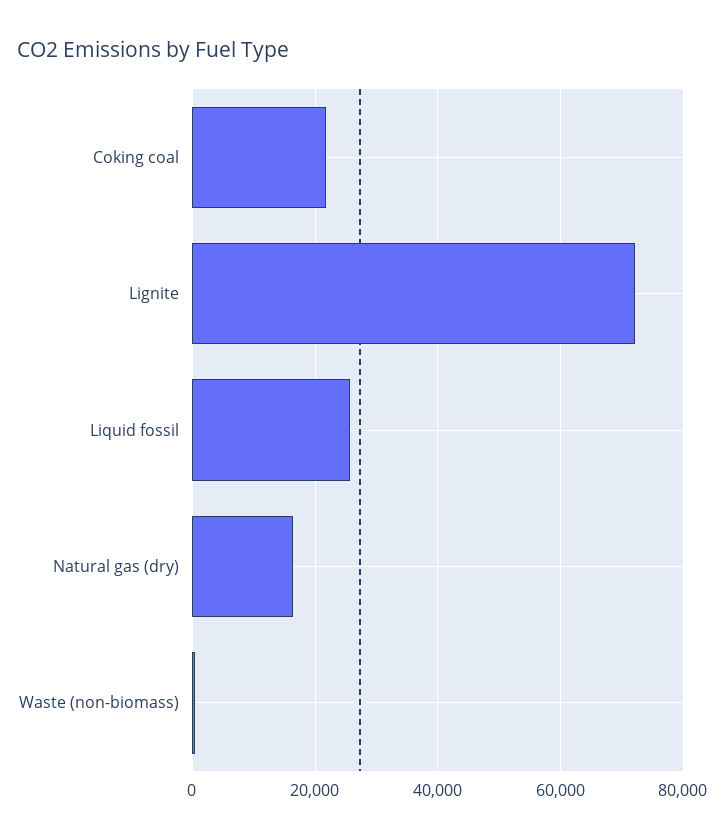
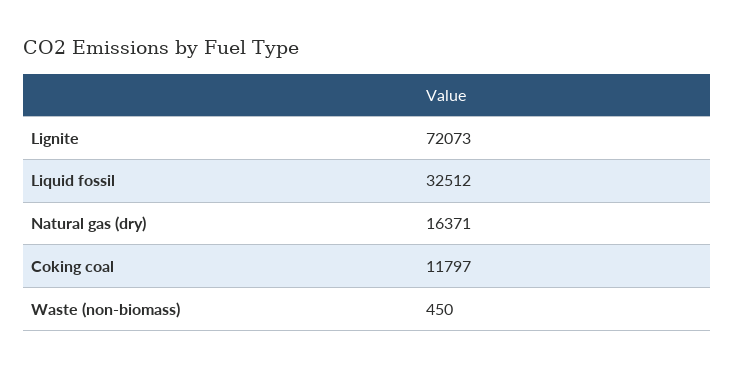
Coking coal: 22000 -> 11797
Liquid fossil: 26000 -> 32512

